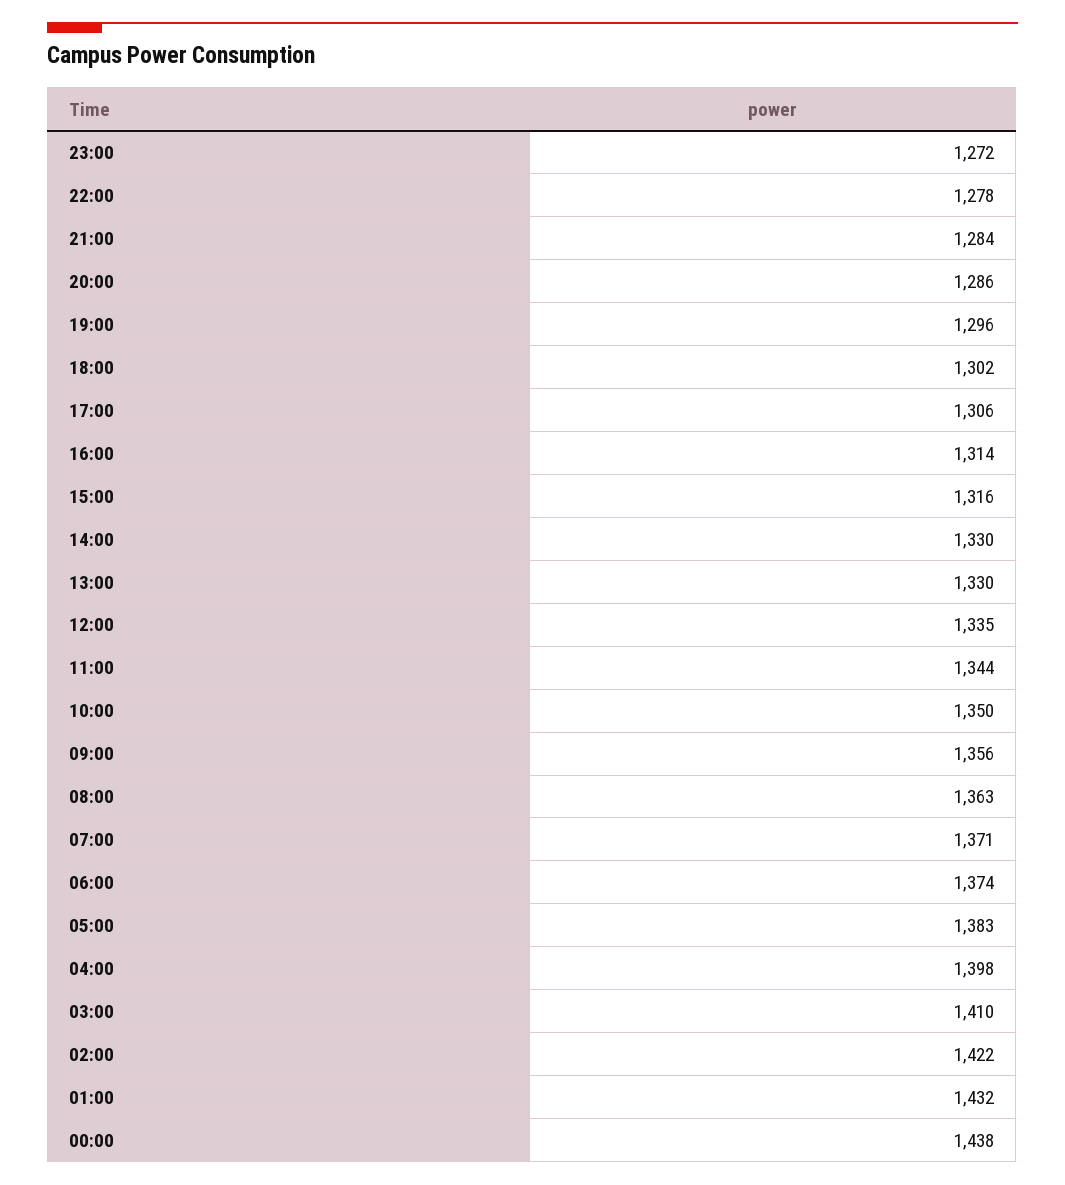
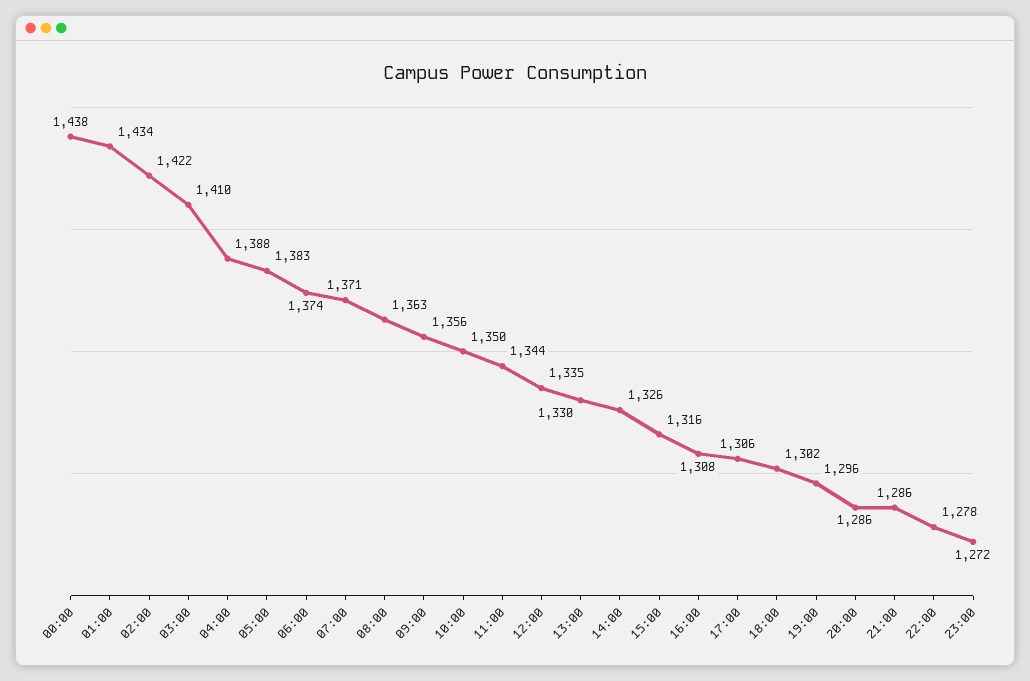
21:00: 1284 -> 1286
16:00: 1314 -> 1308
14:00: 1330 -> 1326
04:00: 1398 -> 1388
01:00: 1432 -> 1434

